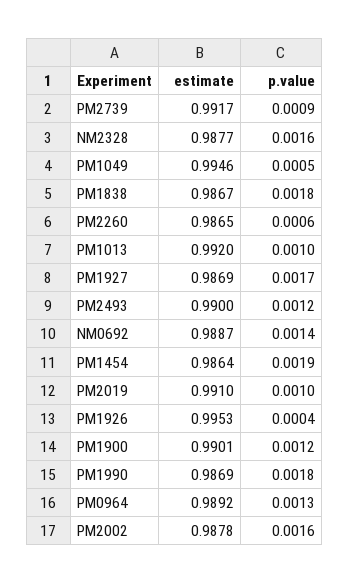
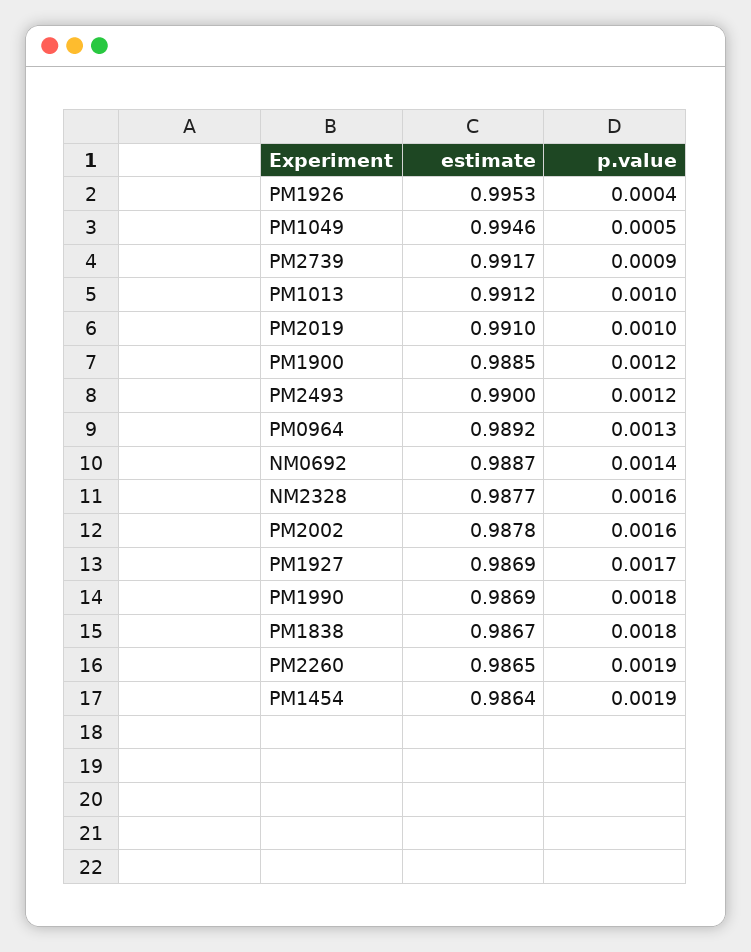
p.value, PM2260: 0.0006 -> 0.0019
estimate, PM1013: 0.992 -> 0.9912
estimate, PM1900: 0.9901 -> 0.9885

